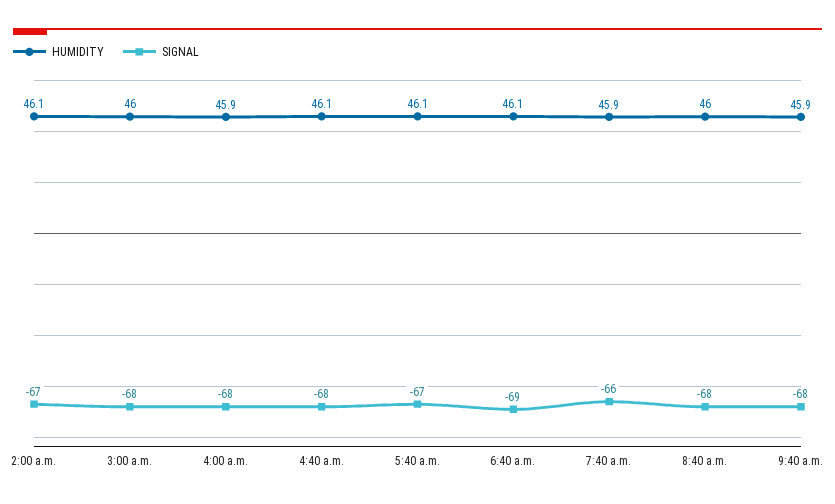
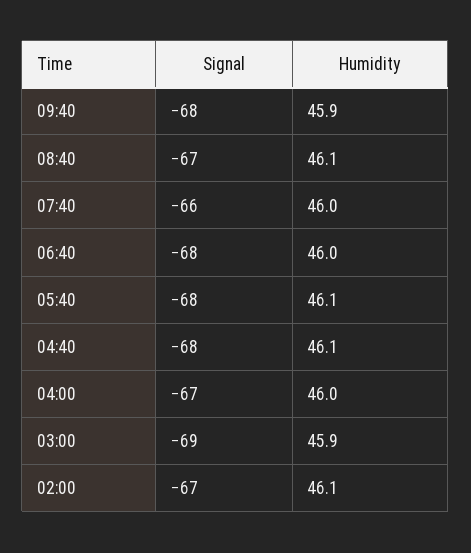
HUMIDITY, 3:00 a.m.: 46 -> 45.9
SIGNAL, 3:00 a.m.: -68 -> -69
HUMIDITY, 4:00 a.m.: 45.9 -> 46
SIGNAL, 4:00 a.m.: -68 -> -67
SIGNAL, 5:40 a.m.: -67 -> -68
HUMIDITY, 6:40 a.m.: 46.1 -> 46
SIGNAL, 6:40 a.m.: -69 -> -68
HUMIDITY, 7:40 a.m.: 45.9 -> 46
HUMIDITY, 8:40 a.m.: 46 -> 46.1
SIGNAL, 8:40 a.m.: -68 -> -67

